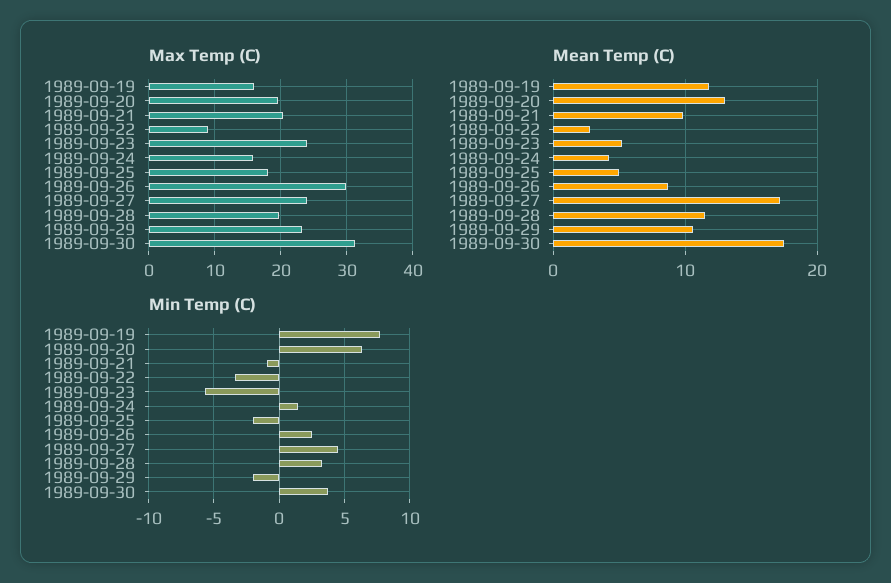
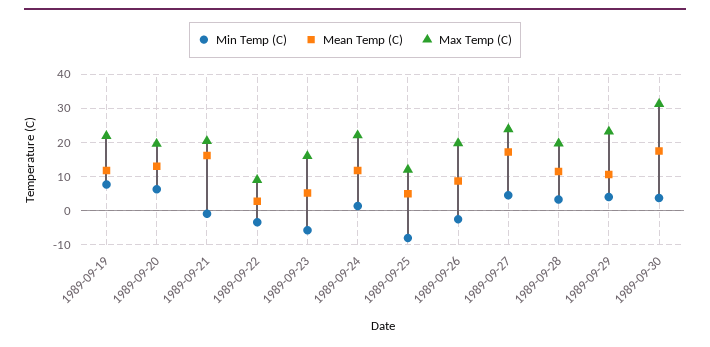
Max Temp (C), 1989-09-19: 16 -> 22
Max Temp (C), 1989-09-23: 24 -> 16
Max Temp (C), 1989-09-24: 16 -> 22
Max Temp (C), 1989-09-25: 18 -> 12
Max Temp (C), 1989-09-26: 30 -> 20
Mean Temp (C), 1989-09-21: 10 -> 16
Mean Temp (C), 1989-09-24: 4 -> 12
Min Temp (C), 1989-09-25: -2 -> -8
Min Temp (C), 1989-09-26: 2.5 -> -2
Min Temp (C), 1989-09-29: -2 -> 4

